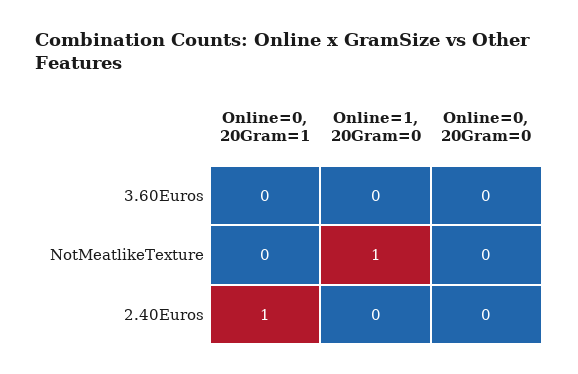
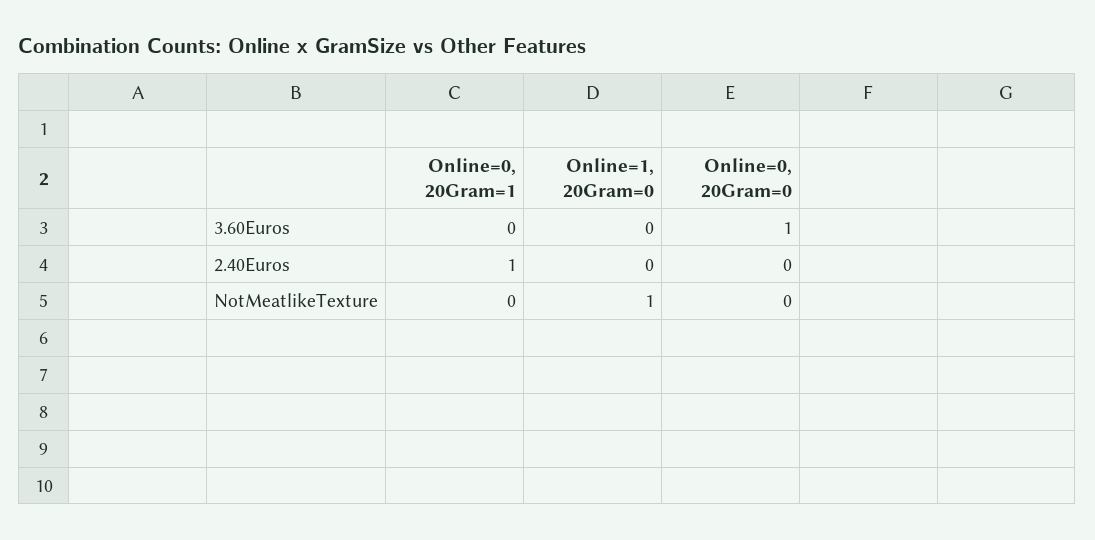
Online=0, 20Gram=0, 3.60Euros: 0 -> 1

